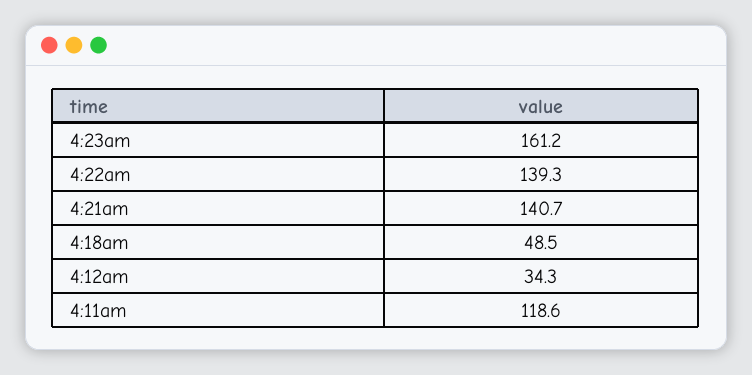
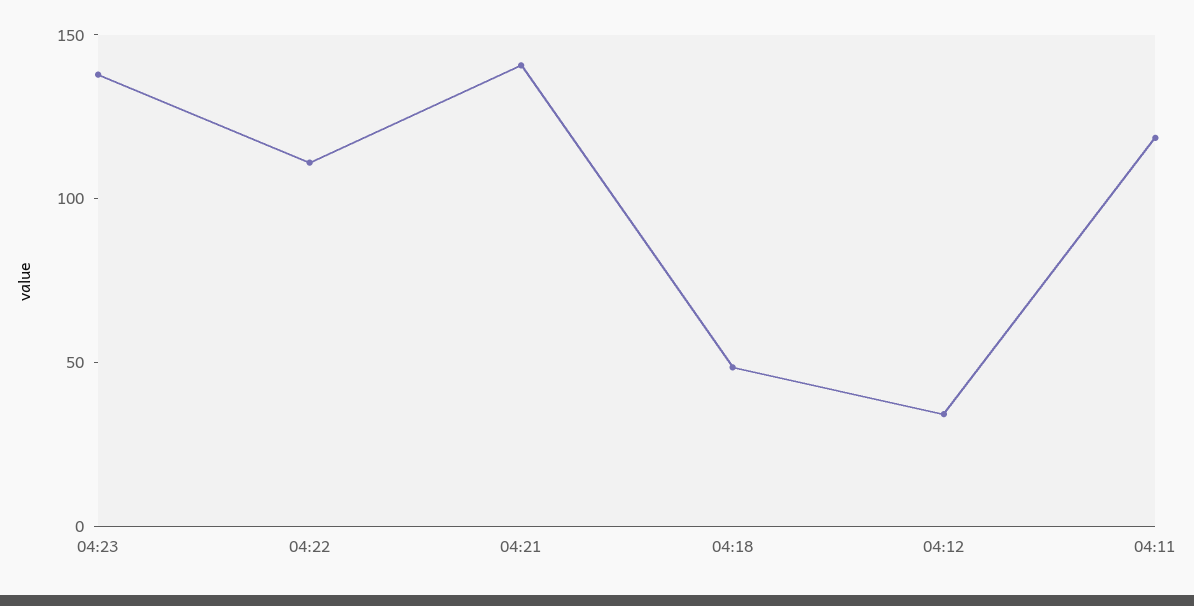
4:23am: 161.2 -> 140
4:22am: 139.3 -> 110

